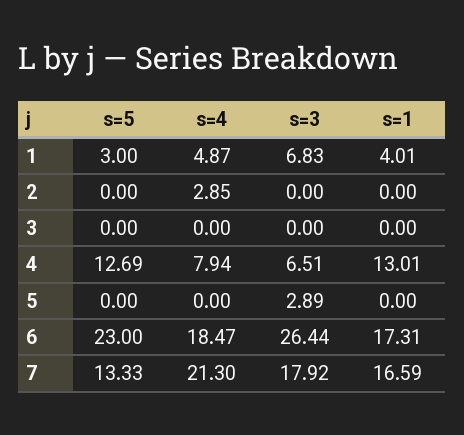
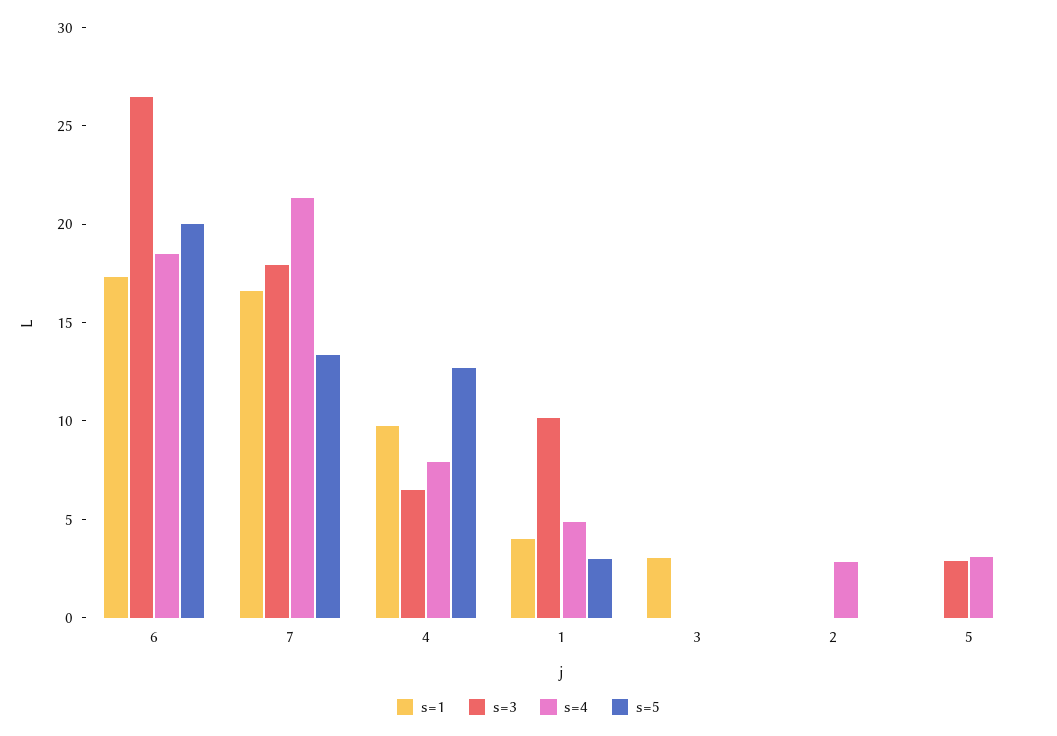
s=3, 1: 6.83 -> 10
s=1, 3: 0 -> 3
s=1, 4: 13.01 -> 10
s=4, 5: 0 -> 3
s=5, 6: 23 -> 20

